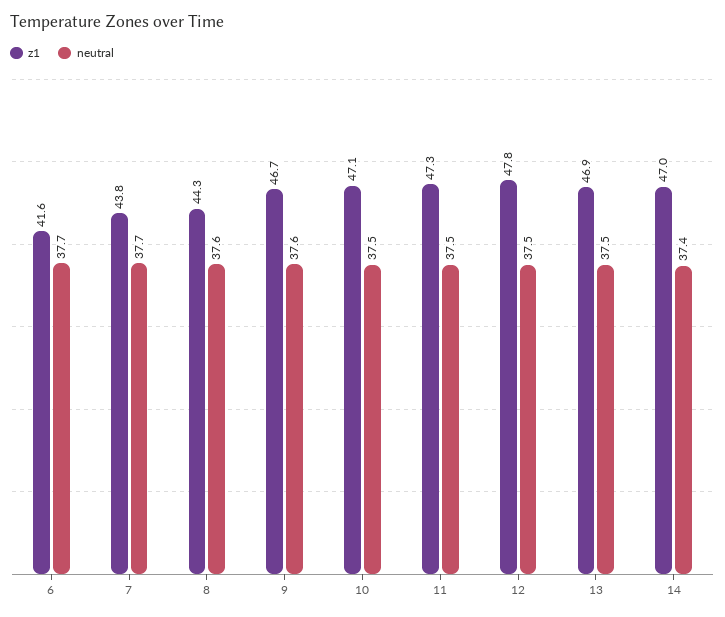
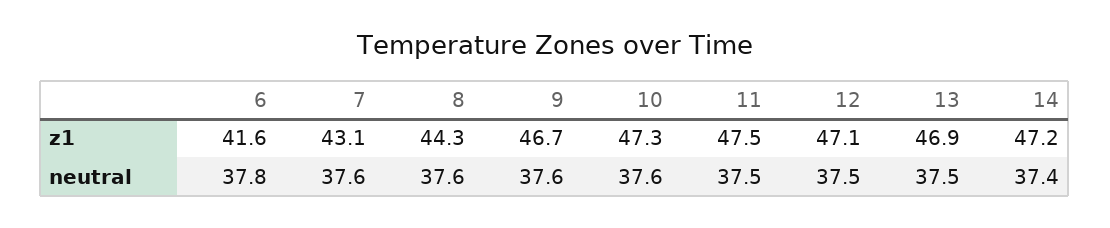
neutral, 6: 37.7 -> 37.8
z1, 7: 43.8 -> 43.1
neutral, 7: 37.7 -> 37.6
z1, 10: 47.1 -> 47.3
neutral, 10: 37.5 -> 37.6
z1, 11: 47.3 -> 47.5
z1, 12: 47.8 -> 47.1
z1, 14: 47 -> 47.2

